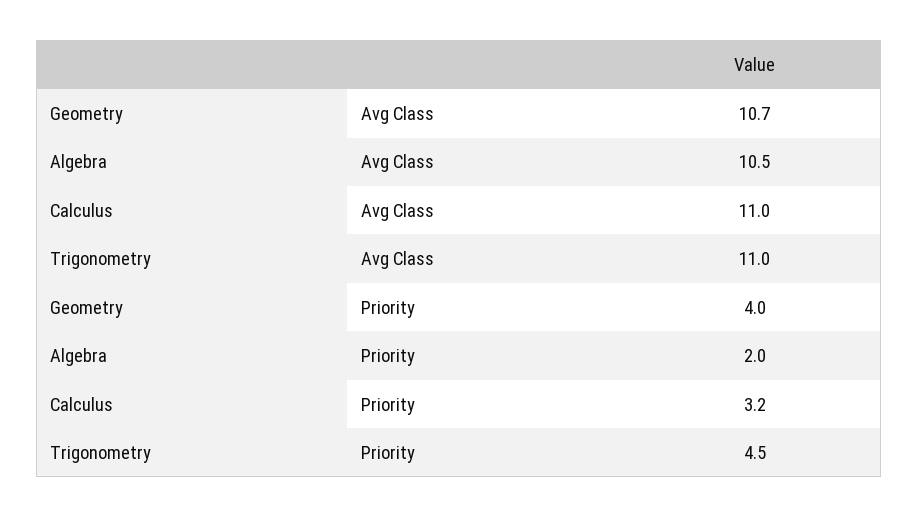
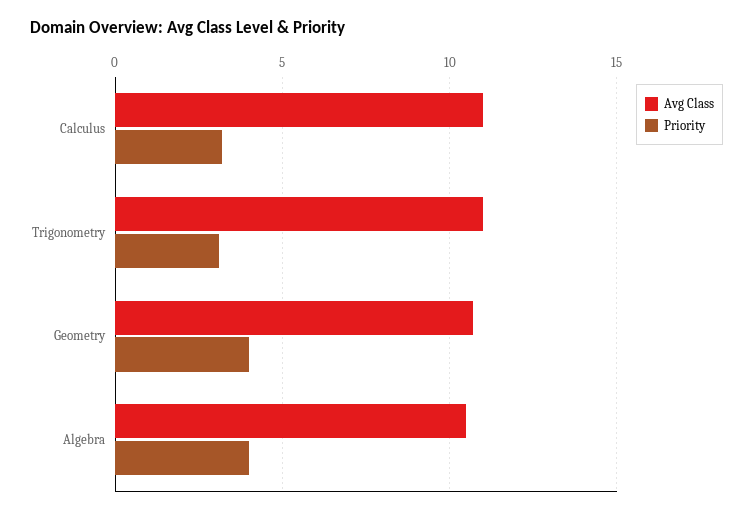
Priority, Algebra: 2 -> 4
Priority, Trigonometry: 4.5 -> 3

